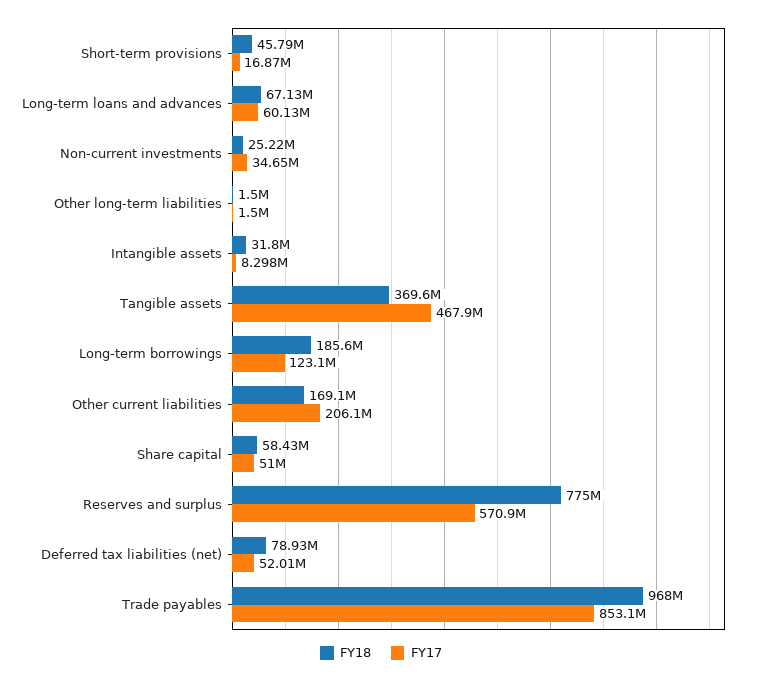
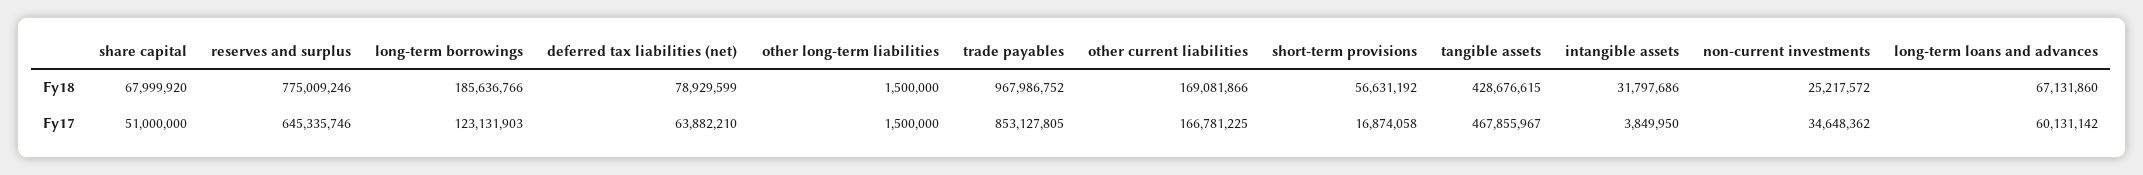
FY18, Short-term provisions: 45790000 -> 56631192
FY17, Intangible assets: 8298000 -> 3849950
FY18, Tangible assets: 369600000 -> 428676615
FY17, Other current liabilities: 206100000 -> 166781225
FY18, Share capital: 58430000 -> 67999920
FY17, Reserves and surplus: 570900000 -> 645335746
FY17, Deferred tax liabilities (net): 52010000 -> 63882210

